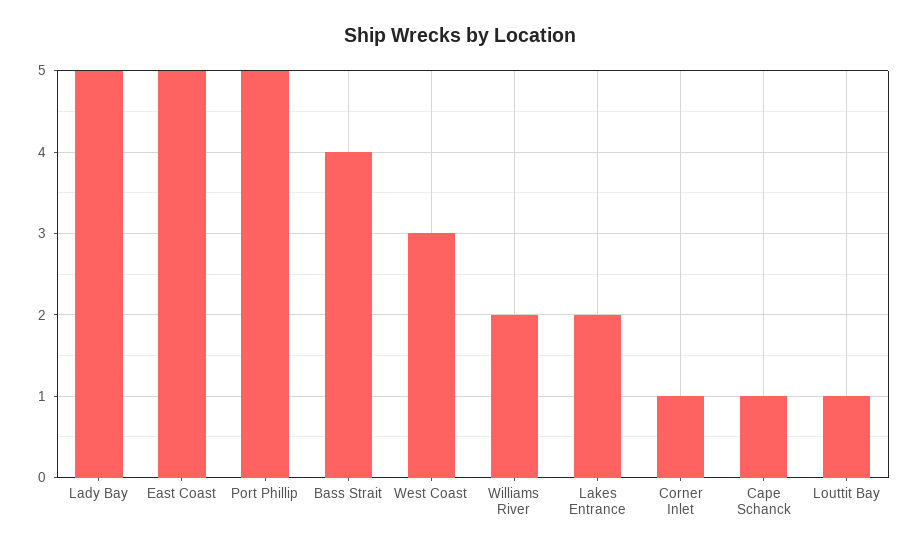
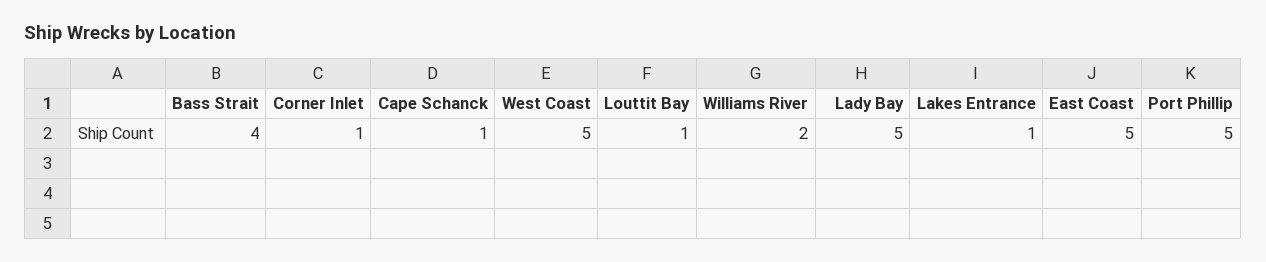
West Coast: 3 -> 5
Lakes Entrance: 2 -> 1

